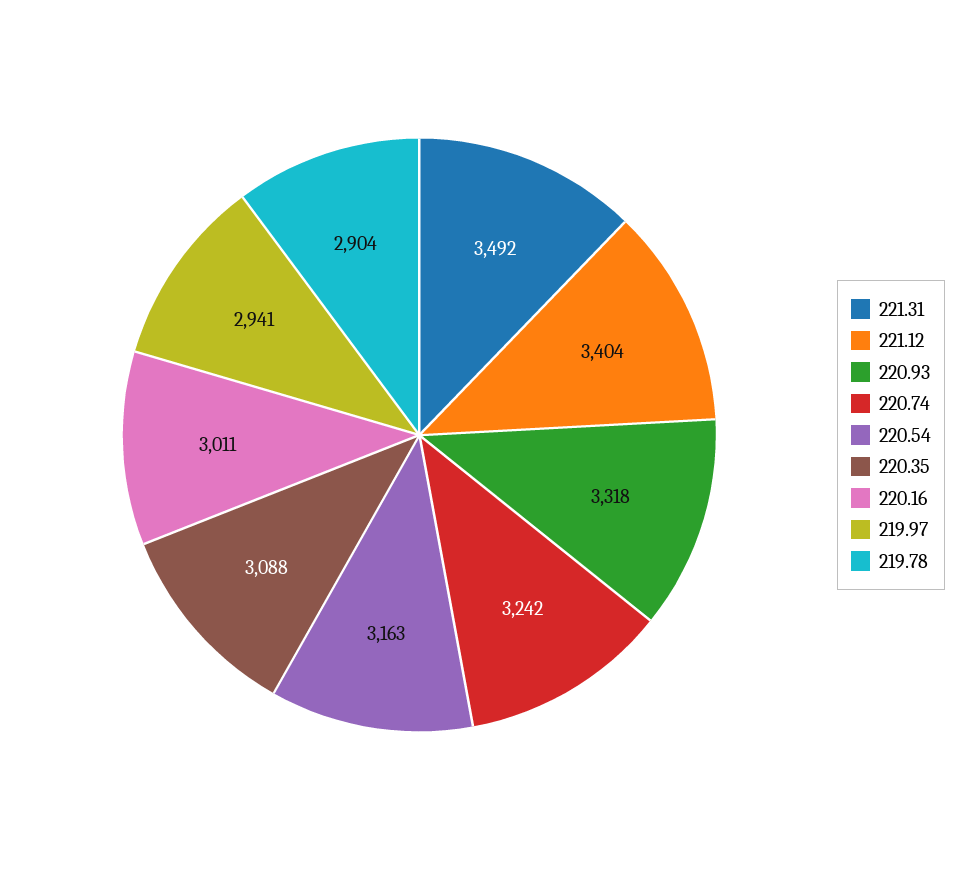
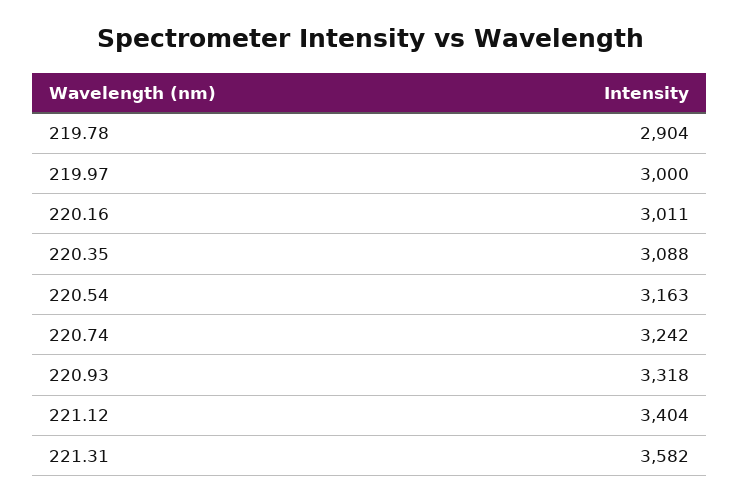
221.31: 3492 -> 3582
219.97: 2941 -> 3000

